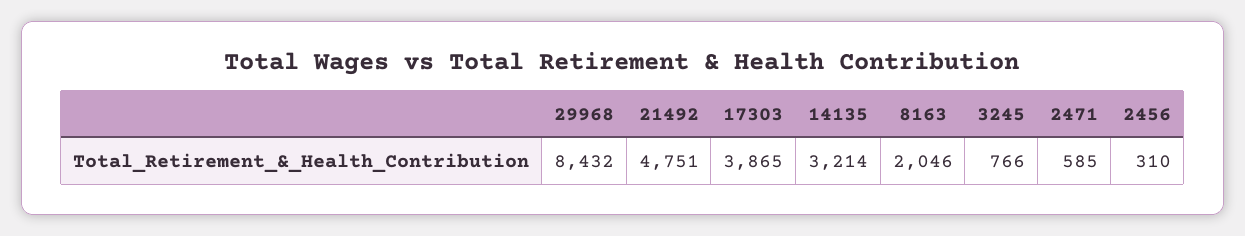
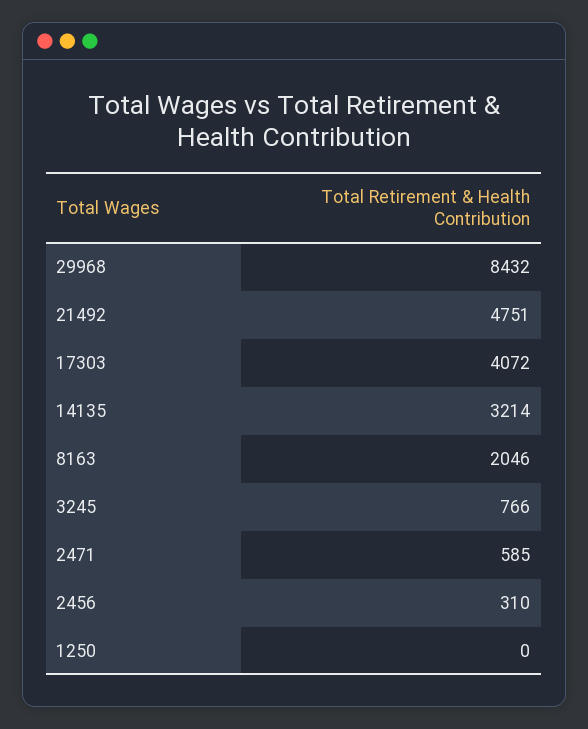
17303: 3865 -> 4072
1250: none -> 0

